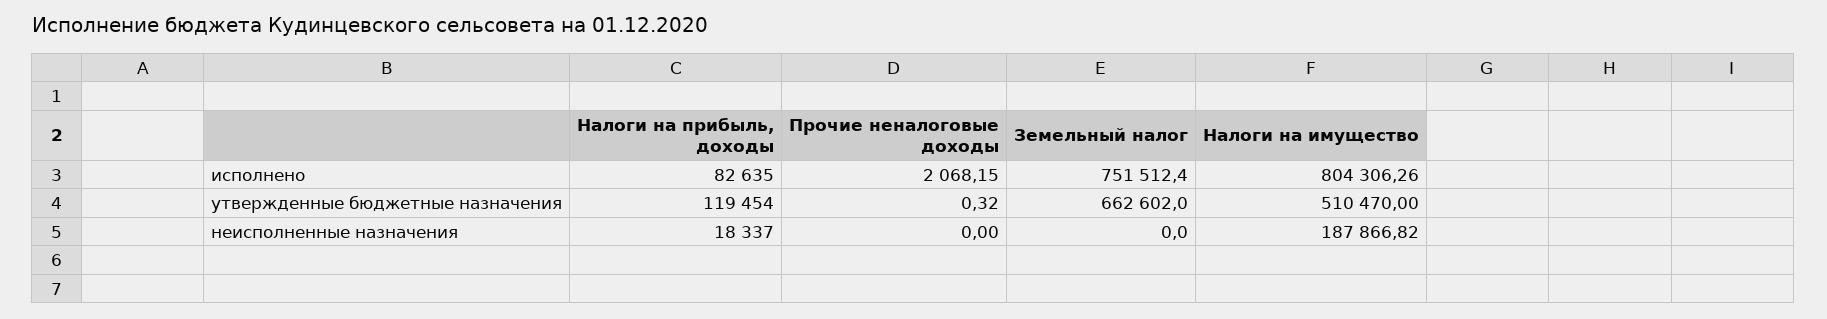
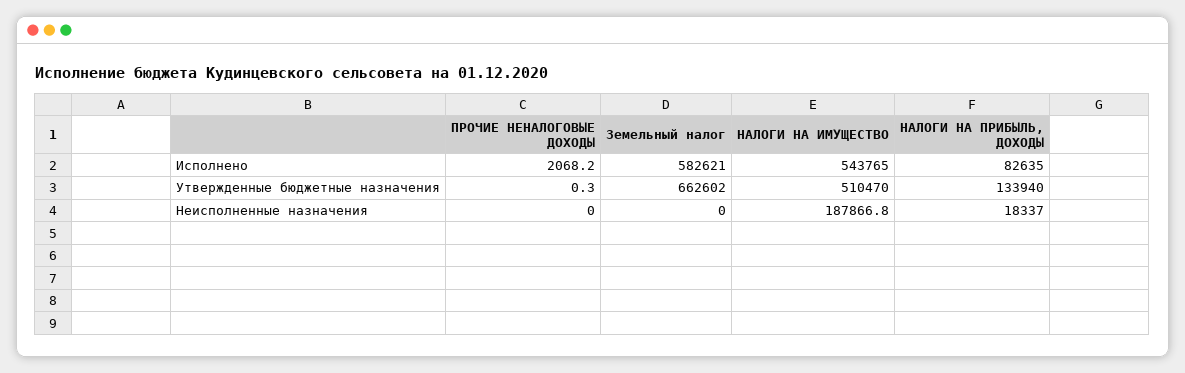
Земельный налог, исполнено: 751512.4 -> 582621
Налоги на имущество, исполнено: 804306.26 -> 543765
Налоги на прибыль, доходы, утвержденные бюджетные назначения: 119454 -> 133940

